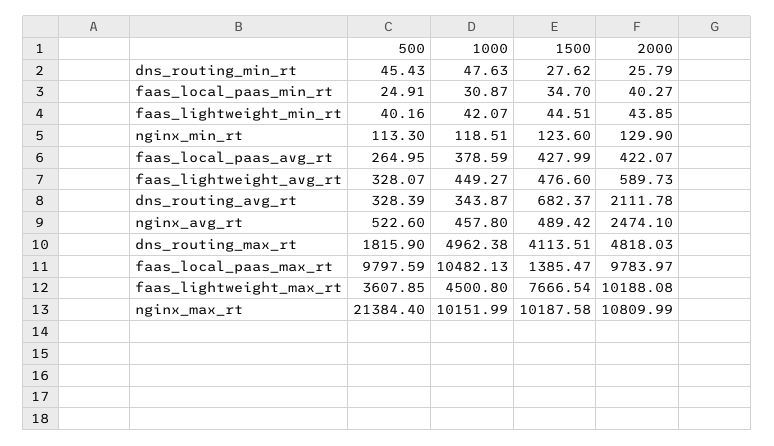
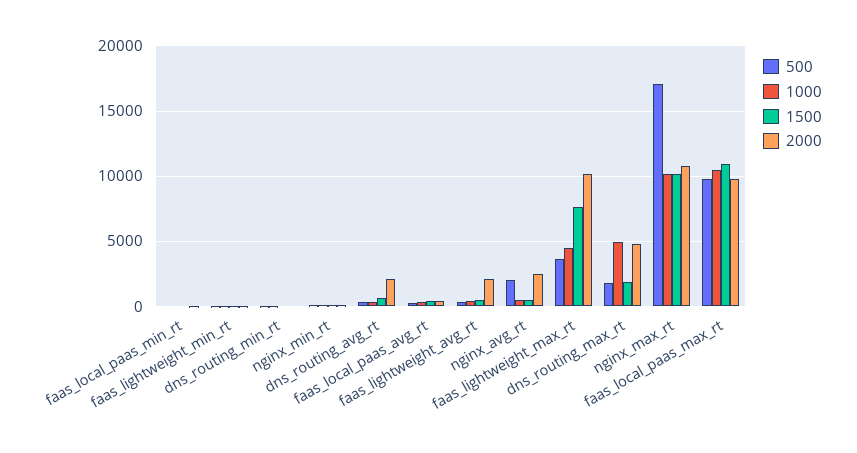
2000, faas_lightweight_avg_rt: 589.73 -> 2000
500, nginx_avg_rt: 522.6 -> 2000
1500, dns_routing_max_rt: 4113.51 -> 2000
1500, faas_local_paas_max_rt: 1385.47 -> 11000
500, nginx_max_rt: 21384.4 -> 17000

